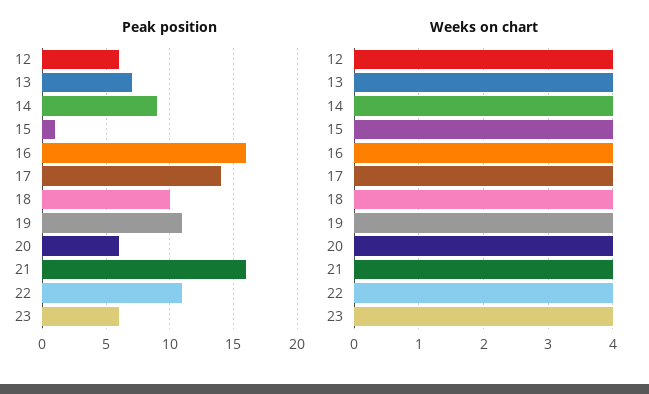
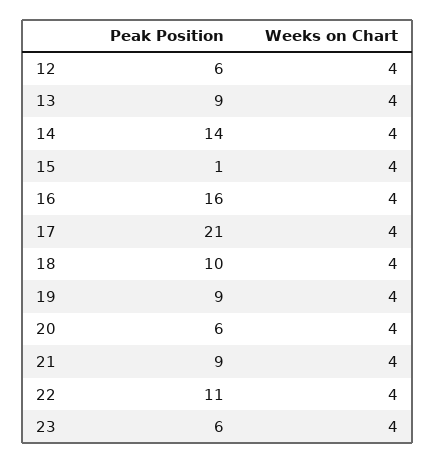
Peak position, 13: 7 -> 9
Peak position, 14: 9 -> 14
Peak position, 17: 14 -> 21
Peak position, 19: 11 -> 9
Peak position, 21: 16 -> 9

